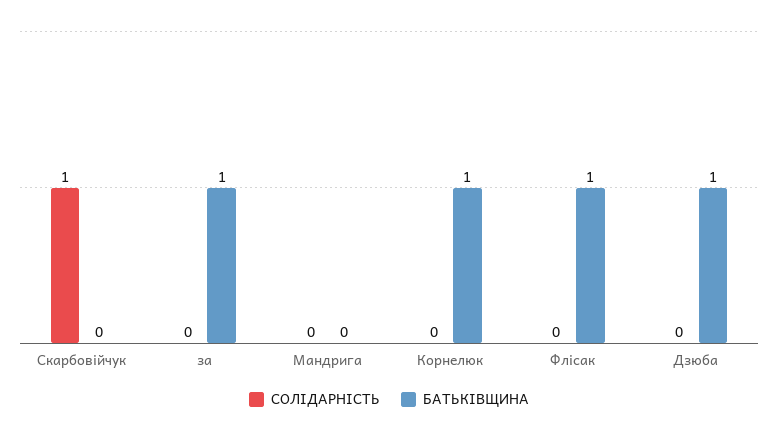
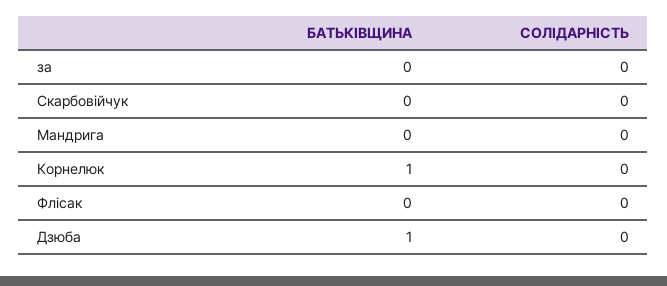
СОЛІДАРНІСТЬ, Скарбовійчук: 1 -> 0
БАТЬКІВЩИНА, за: 1 -> 0
БАТЬКІВЩИНА, Флісак: 1 -> 0

